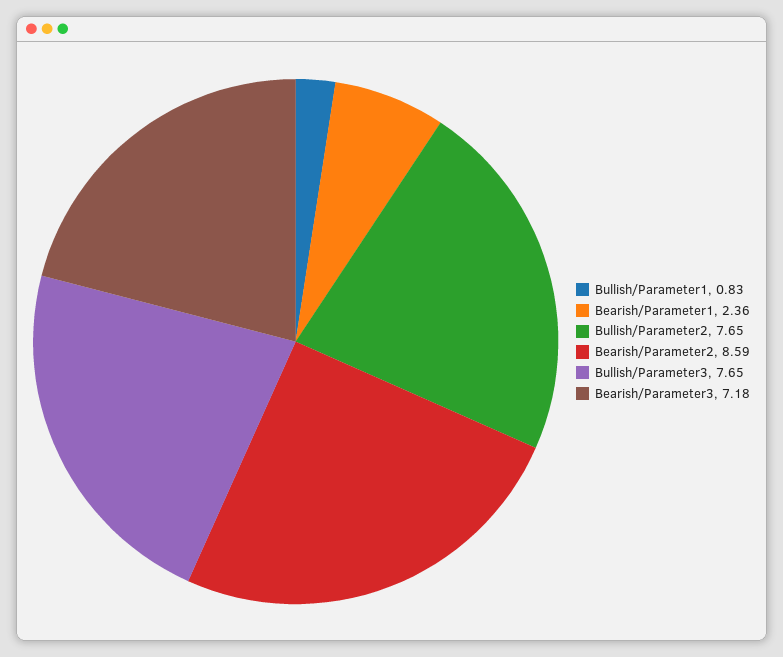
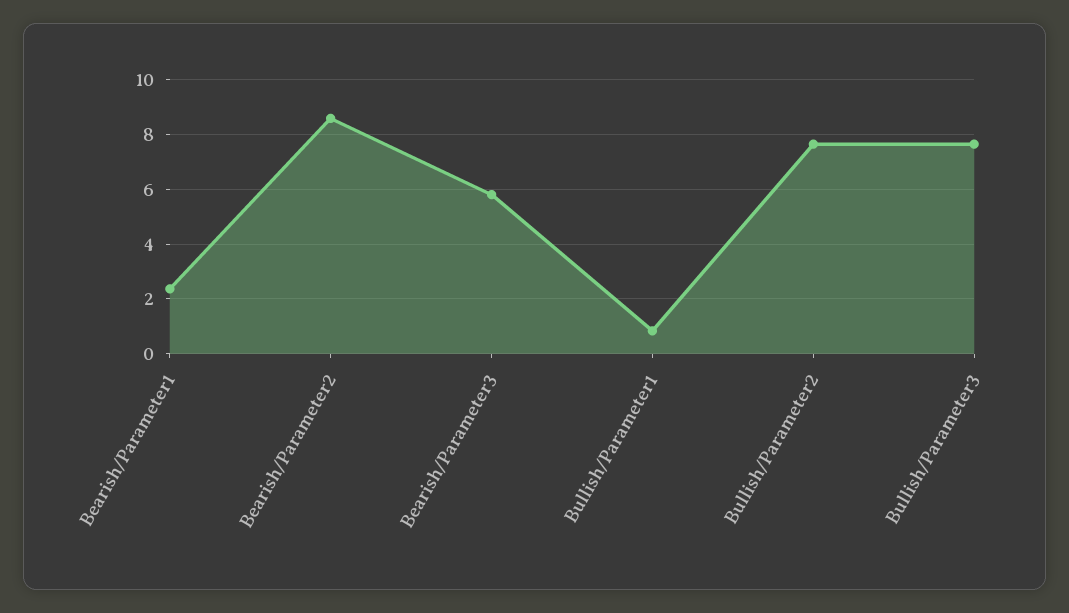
Bearish/Parameter3: 7.18 -> 5.75

